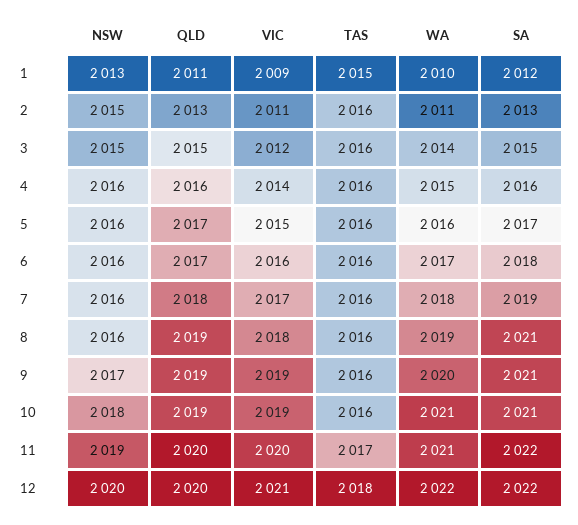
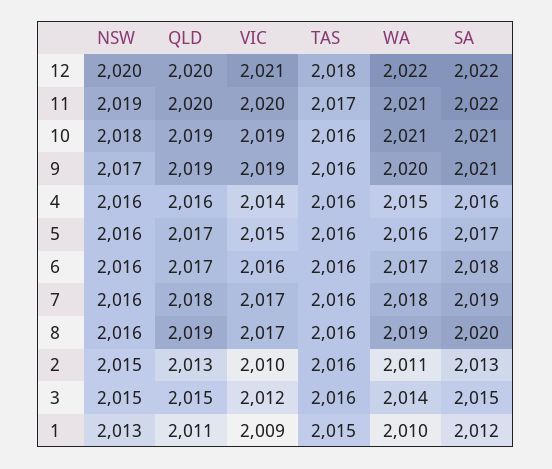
VIC, 2: 2011 -> 2010
VIC, 8: 2018 -> 2017
SA, 8: 2021 -> 2020

